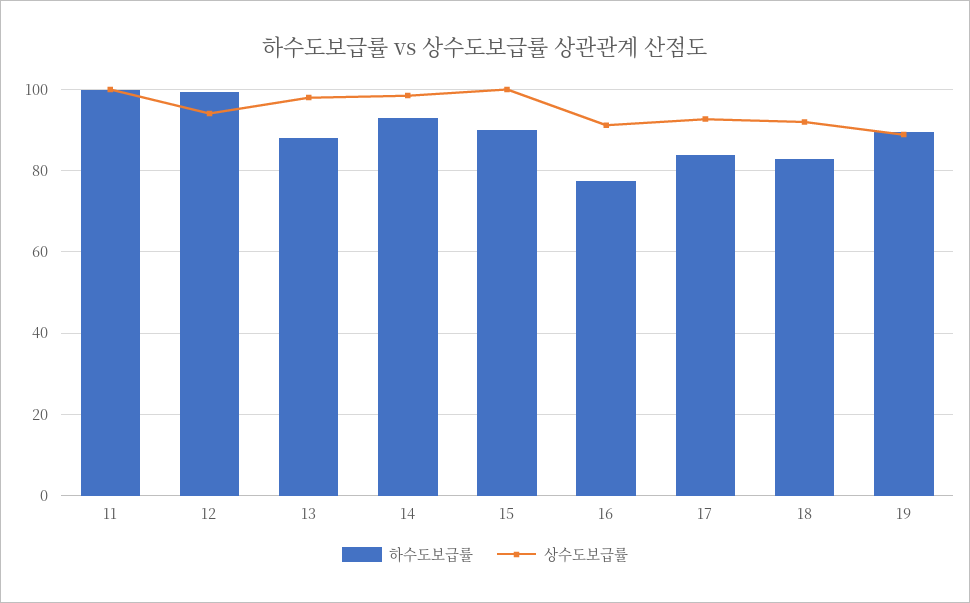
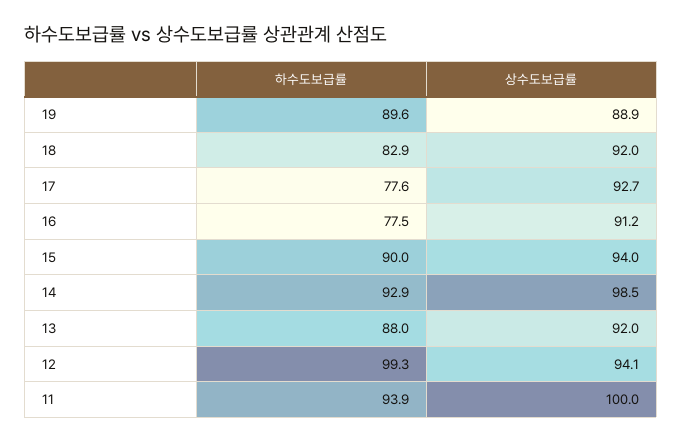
하수도보급률, 11: 100 -> 93.9
상수도보급률, 13: 98 -> 92
상수도보급률, 15: 100 -> 94
하수도보급률, 17: 84 -> 77.6

